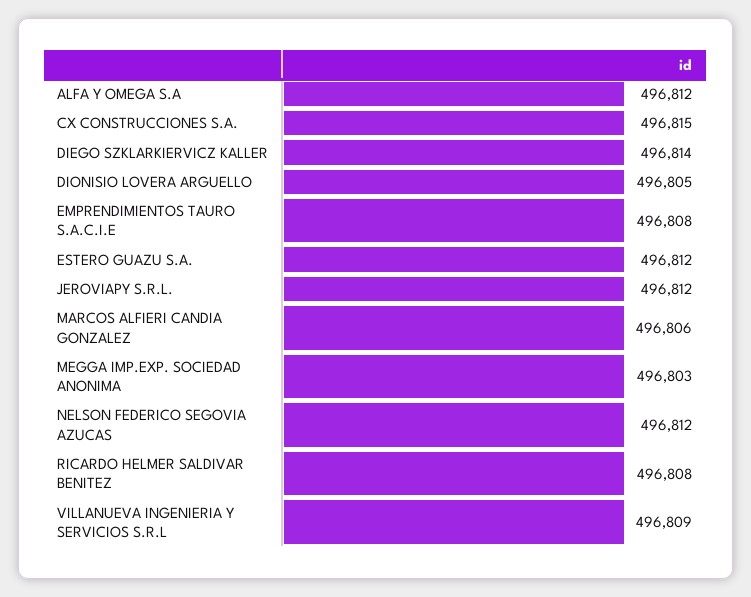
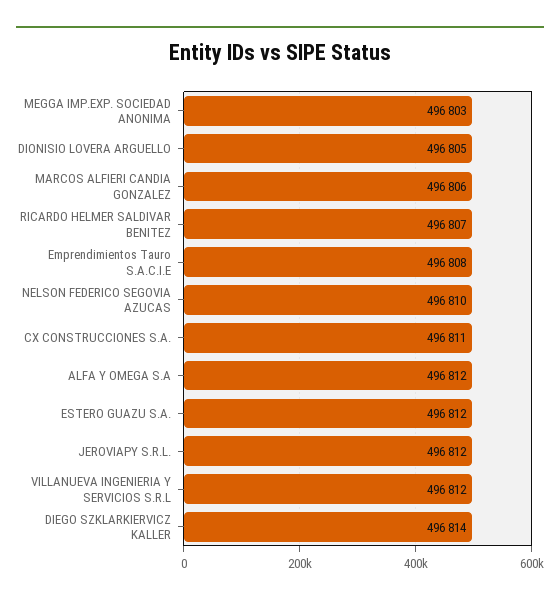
CX CONSTRUCCIONES S.A.: 496815 -> 496811
NELSON FEDERICO SEGOVIA AZUCAS: 496812 -> 496810
RICARDO HELMER SALDIVAR BENITEZ: 496808 -> 496807
VILLANUEVA INGENIERIA Y SERVICIOS S.R.L: 496809 -> 496812

